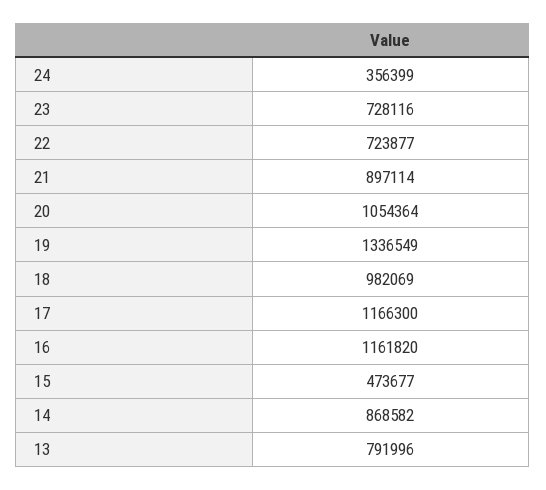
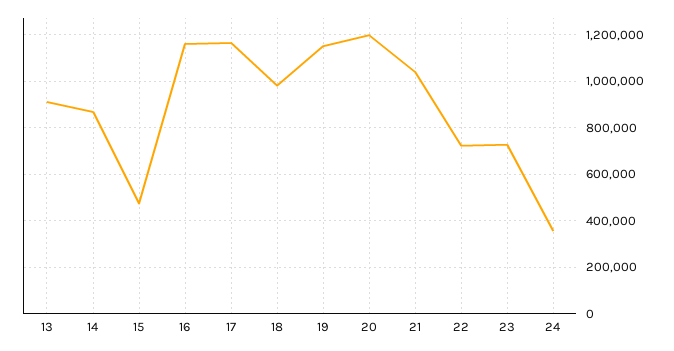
21: 897114 -> 1050000
20: 1054364 -> 1200000
19: 1336549 -> 1150000
13: 791996 -> 900000

